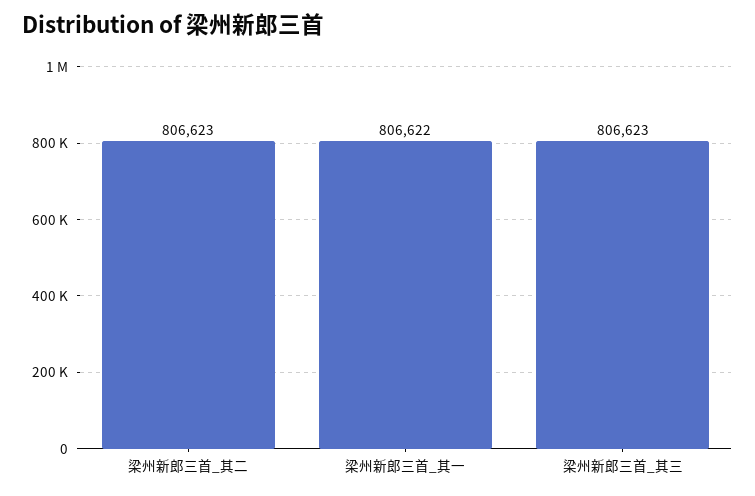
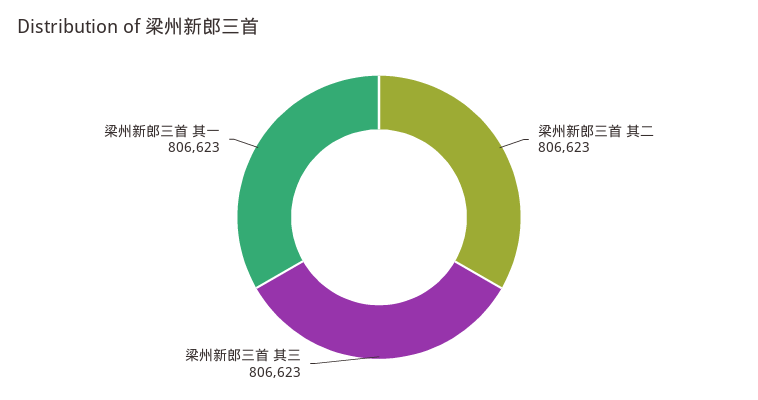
梁州新郎三首_其一: 806622 -> 806623

